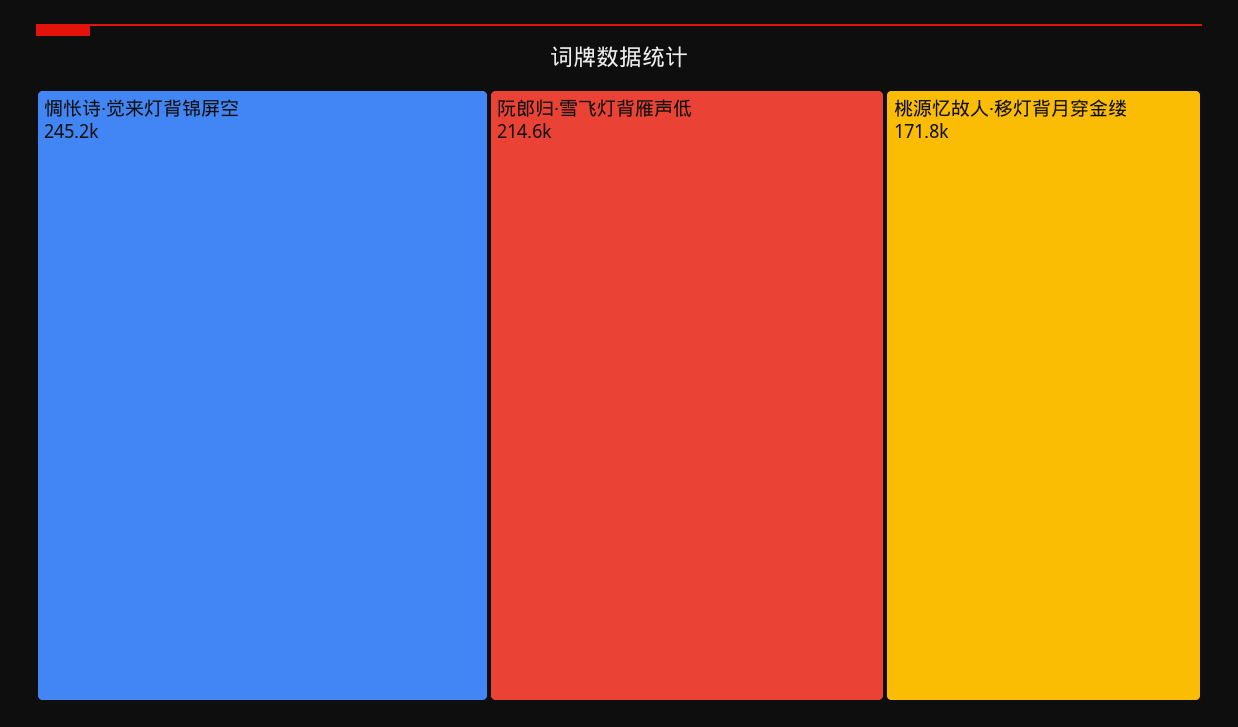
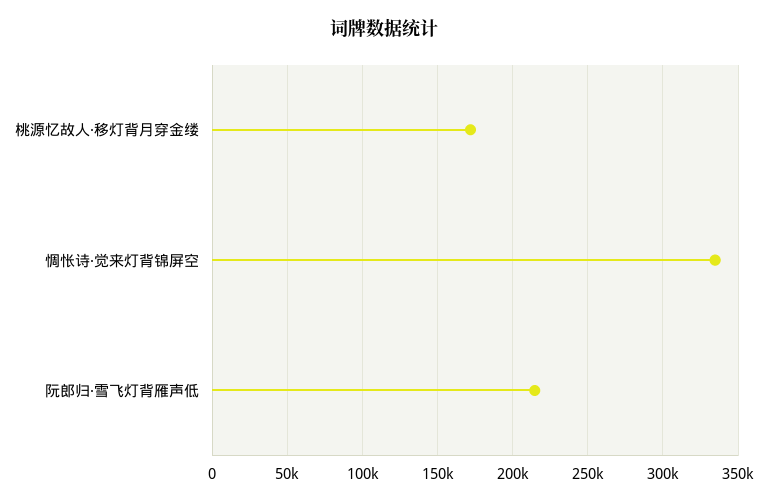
惆怅诗·觉来灯背锦屏空: 245200 -> 335000

